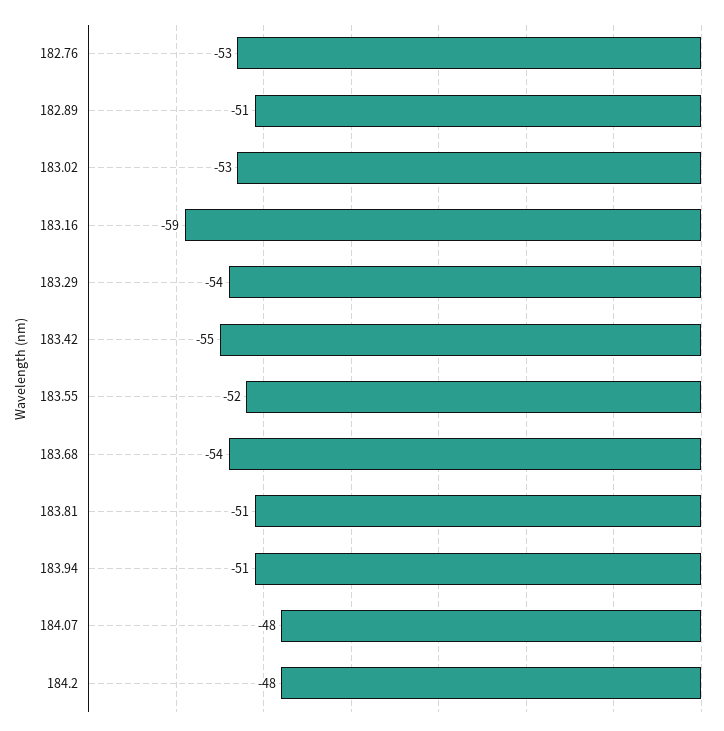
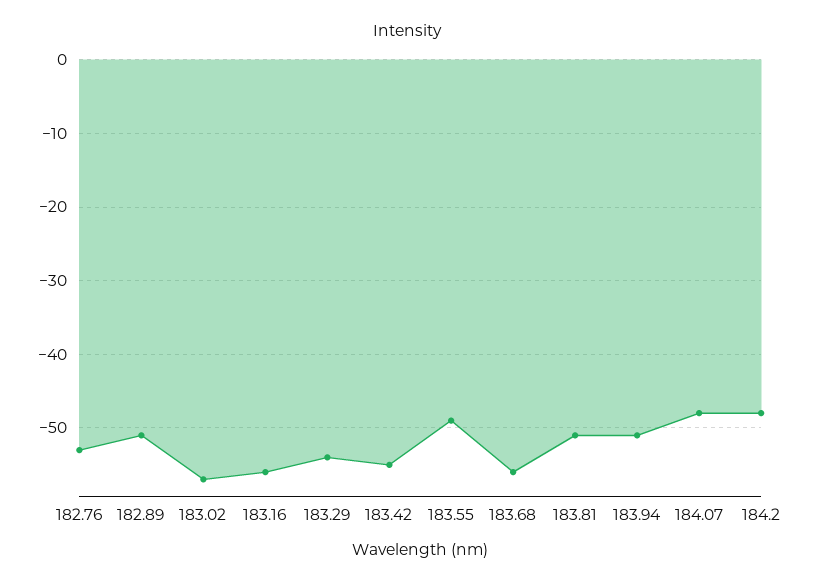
183.02: -53 -> -57
183.16: -59 -> -56
183.55: -52 -> -49
183.68: -54 -> -56

